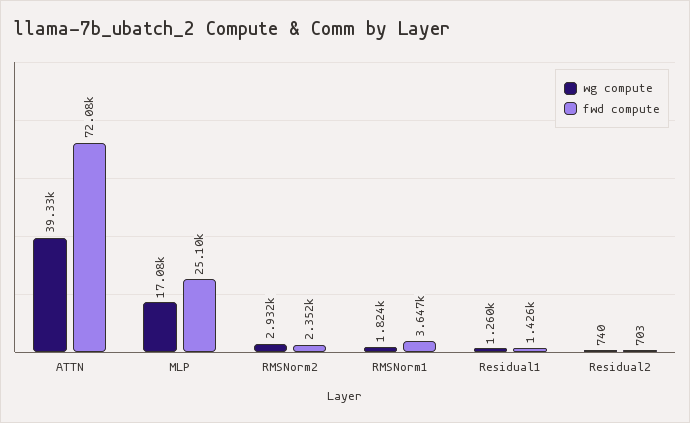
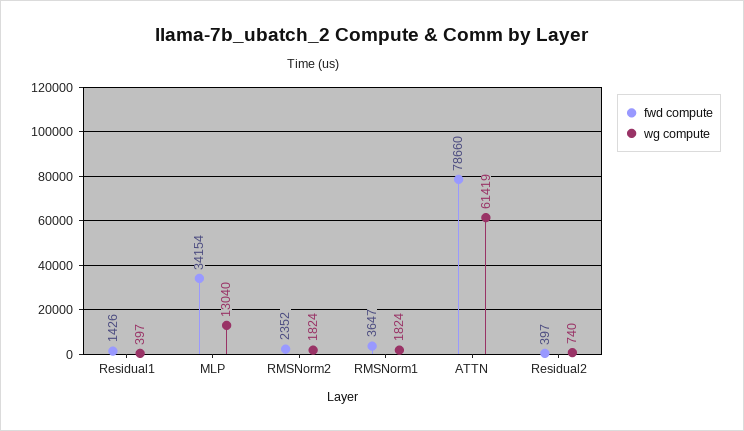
wg compute, ATTN: 39330 -> 61419
fwd compute, ATTN: 72080 -> 78660
wg compute, MLP: 17080 -> 13040
fwd compute, MLP: 25100 -> 34154
wg compute, RMSNorm2: 2932 -> 1824
wg compute, Residual1: 1260 -> 397
fwd compute, Residual2: 703 -> 397

